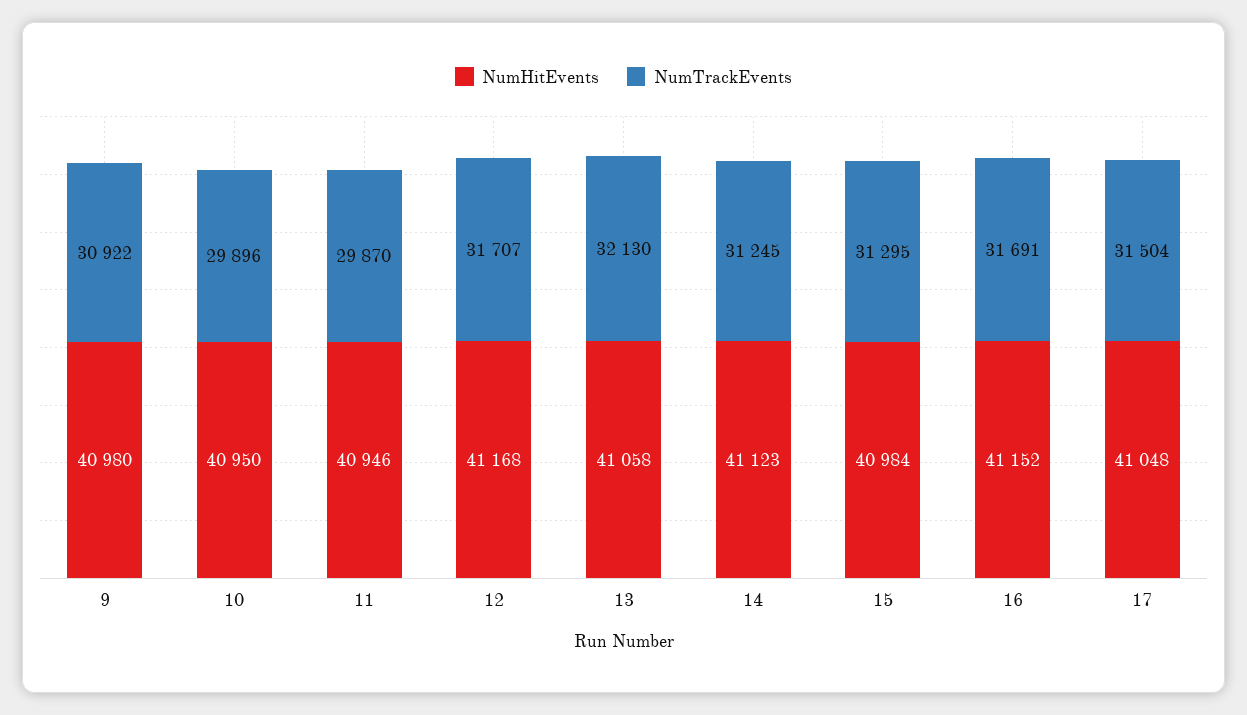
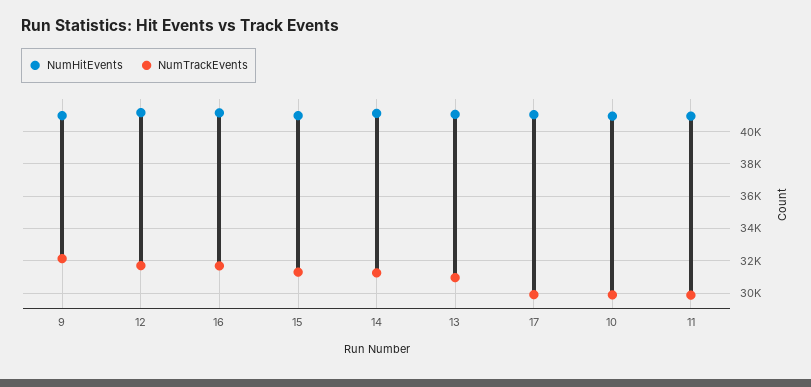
NumTrackEvents, 9: 30922 -> 32000
NumTrackEvents, 13: 32130 -> 31000
NumTrackEvents, 17: 31504 -> 30000

